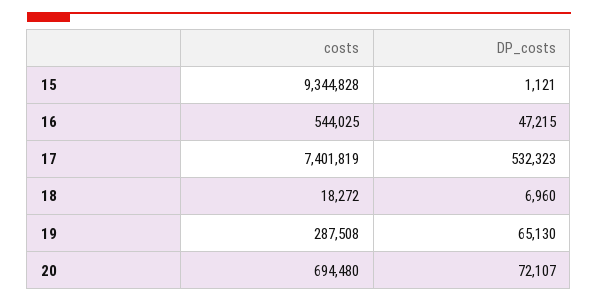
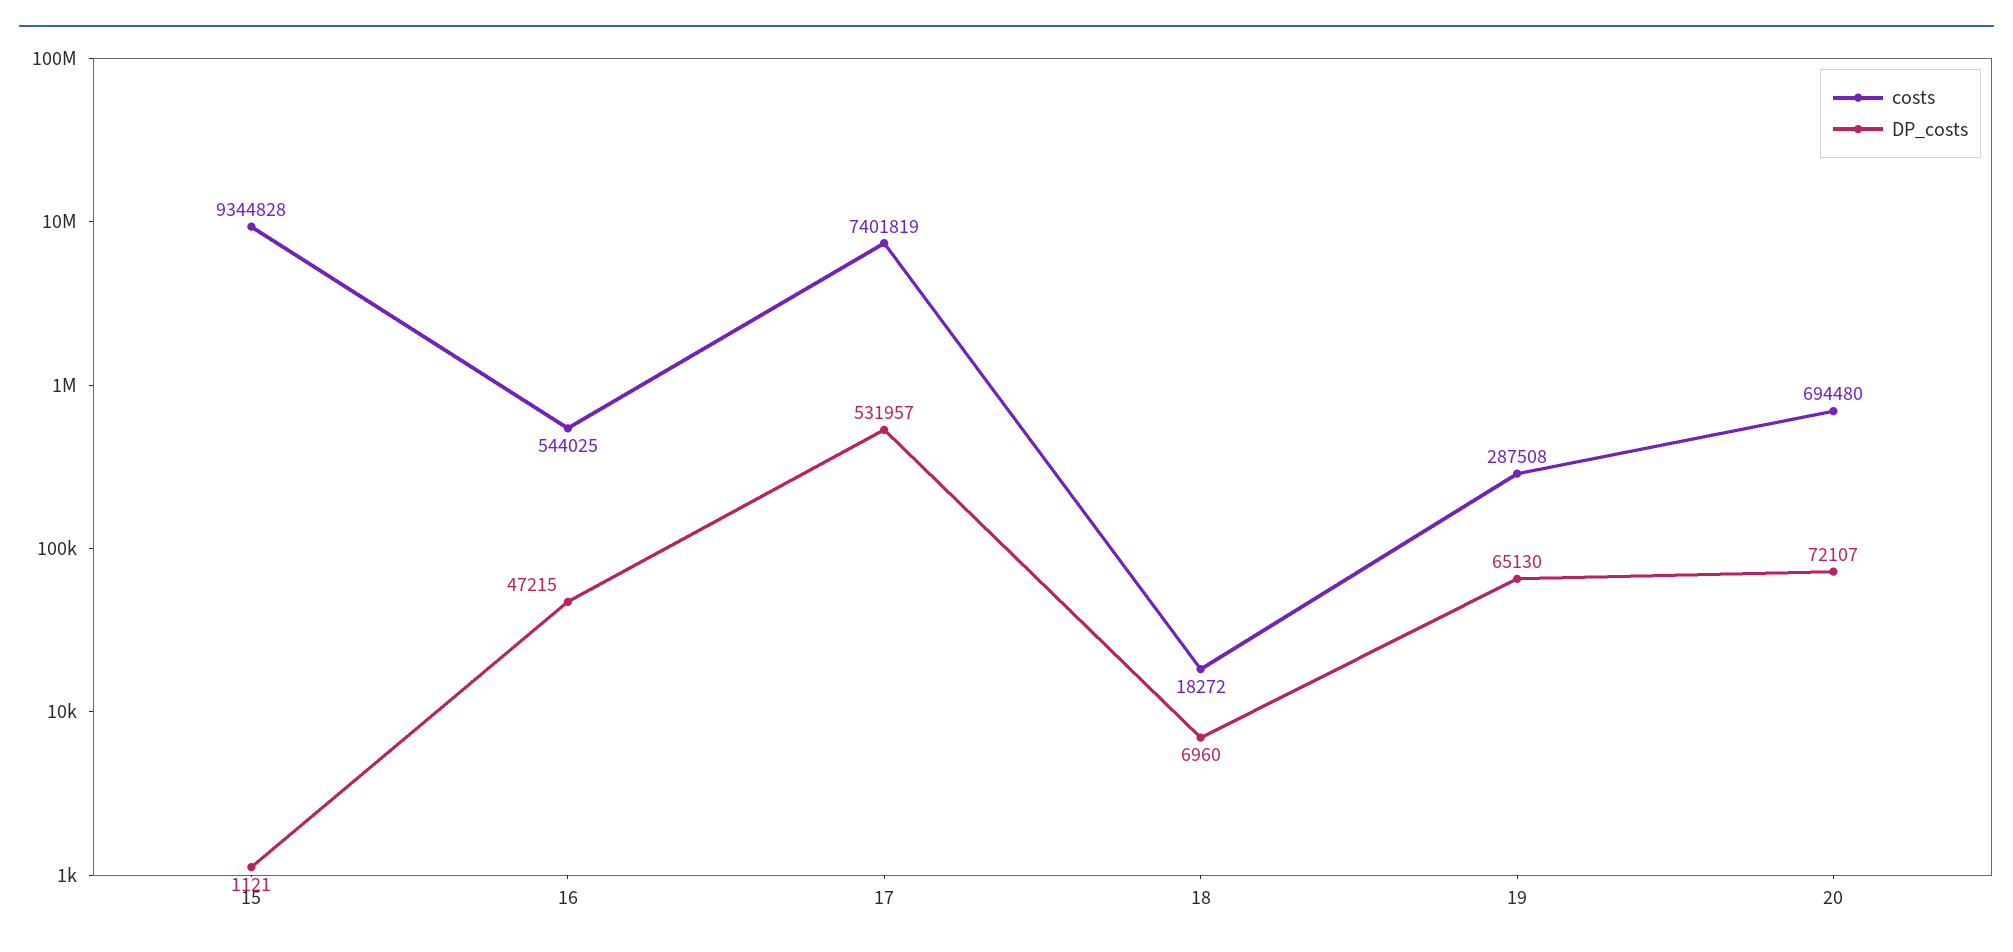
DP_costs, 17: 532323 -> 531957

